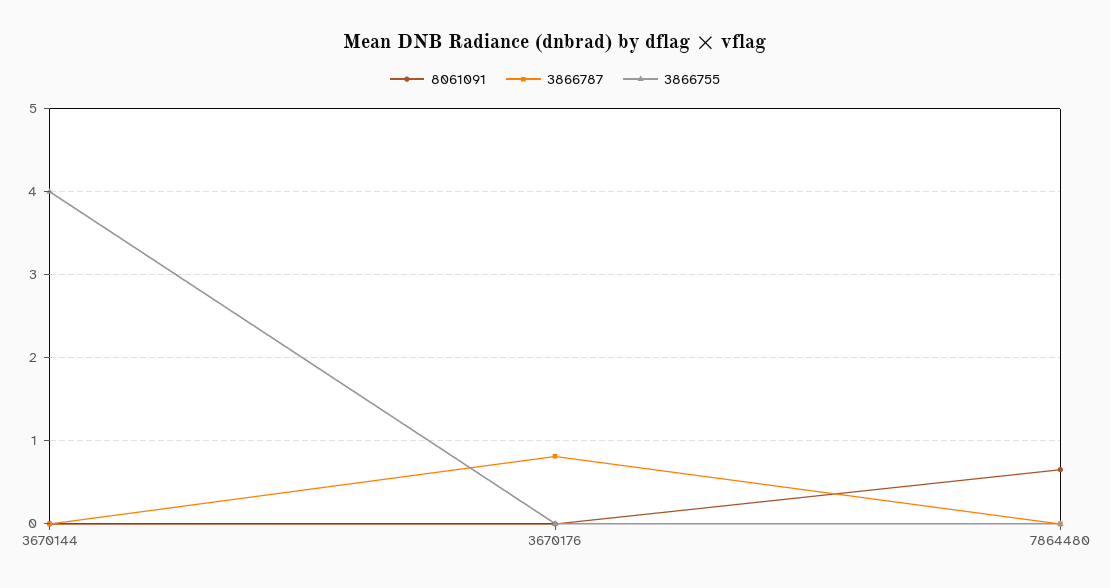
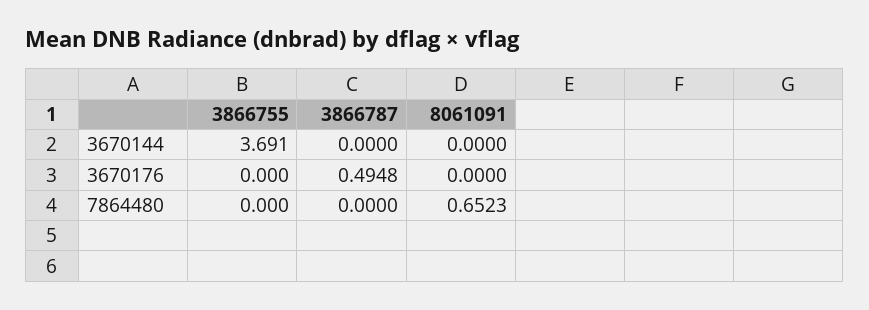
3866755, 3670144: 4 -> 3.691
3866787, 3670176: 0.8 -> 0.4948

